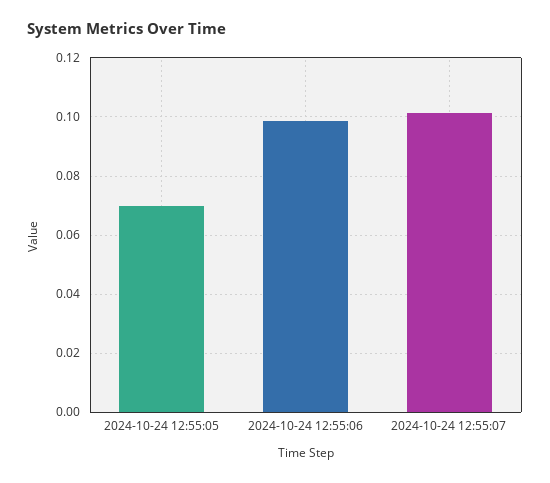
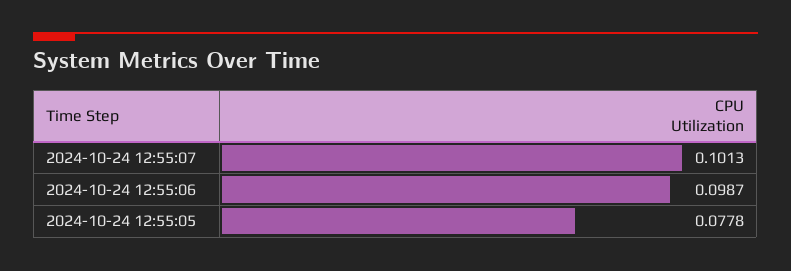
2024-10-24 12:55:05: 0.07 -> 0.0778

